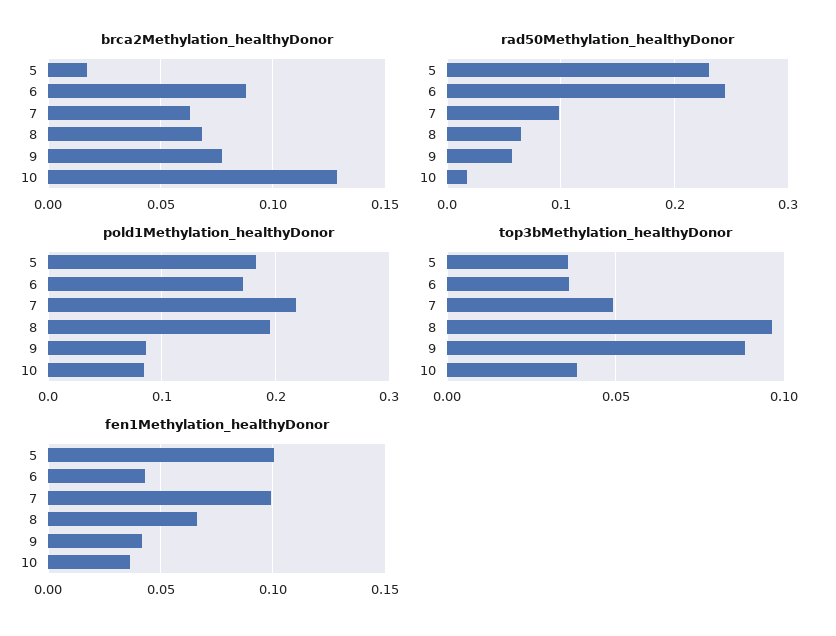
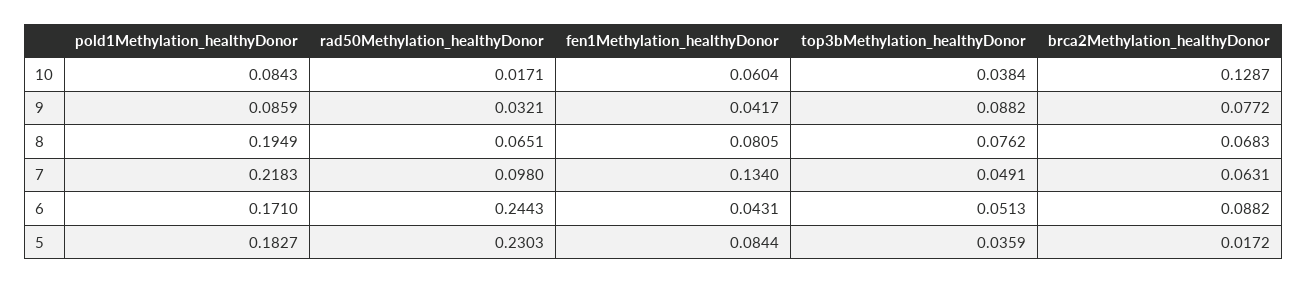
rad50Methylation_healthyDonor, 9: 0.06 -> 0.0321
top3bMethylation_healthyDonor, 6: 0.035 -> 0.0513
top3bMethylation_healthyDonor, 8: 0.095 -> 0.0762
fen1Methylation_healthyDonor, 5: 0.1 -> 0.0844
fen1Methylation_healthyDonor, 7: 0.1 -> 0.134
fen1Methylation_healthyDonor, 8: 0.065 -> 0.0805
fen1Methylation_healthyDonor, 10: 0.035 -> 0.0604

